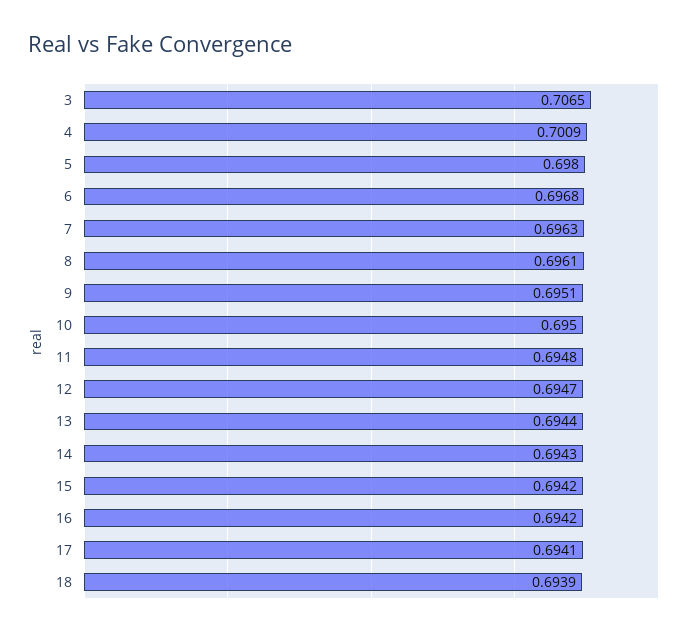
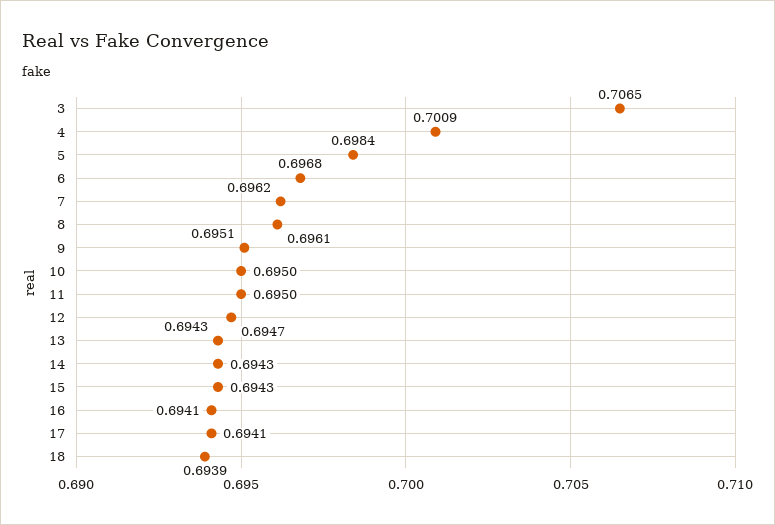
5: 0.698 -> 0.6984
7: 0.6963 -> 0.6962
11: 0.6948 -> 0.695
13: 0.6944 -> 0.6943
15: 0.6942 -> 0.6943
16: 0.6942 -> 0.6941

